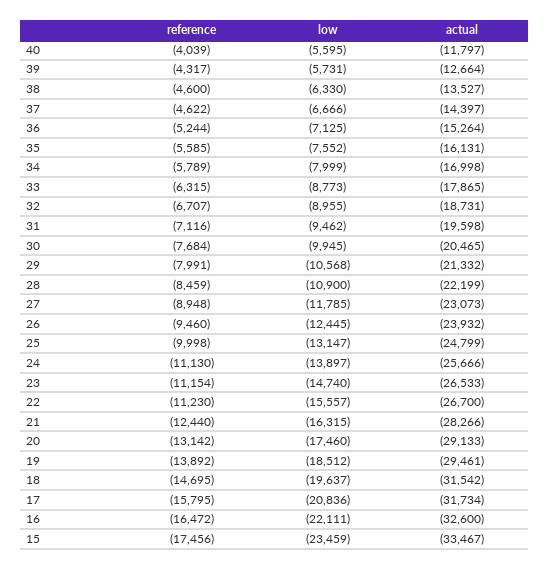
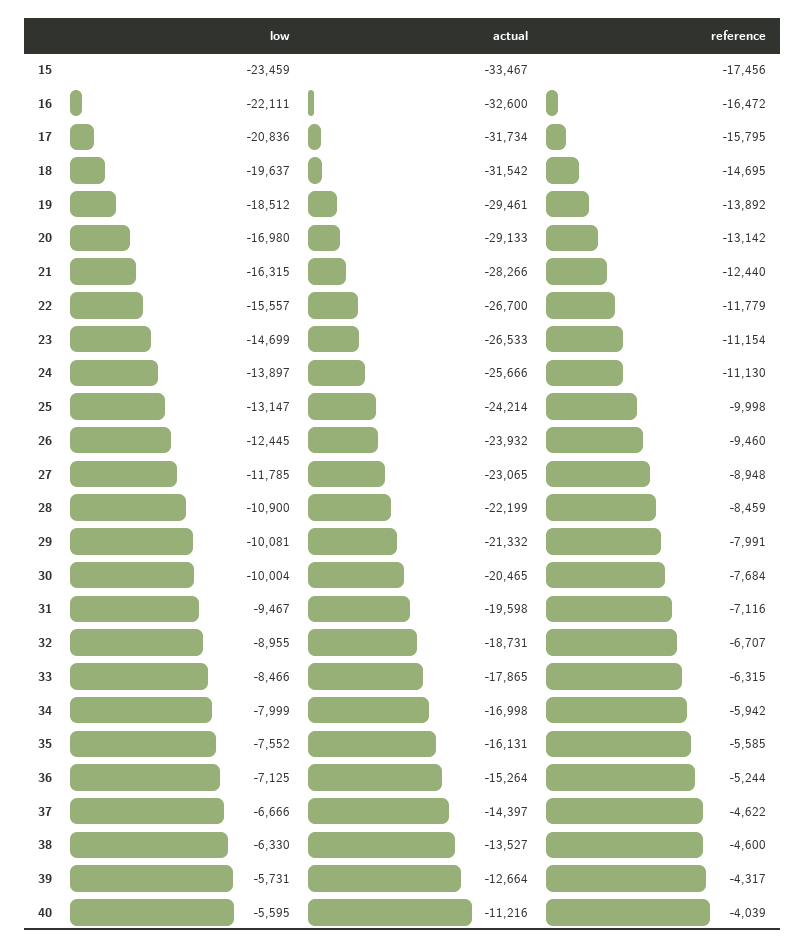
actual, 40: -11797 -> -11216
reference, 34: -5789 -> -5942
low, 33: -8773 -> -8466
low, 31: -9462 -> -9467
low, 30: -9945 -> -10004
low, 29: -10568 -> -10081
actual, 27: -23073 -> -23065
actual, 25: -24799 -> -24214
low, 23: -14740 -> -14699
reference, 22: -11230 -> -11779
low, 20: -17460 -> -16980

